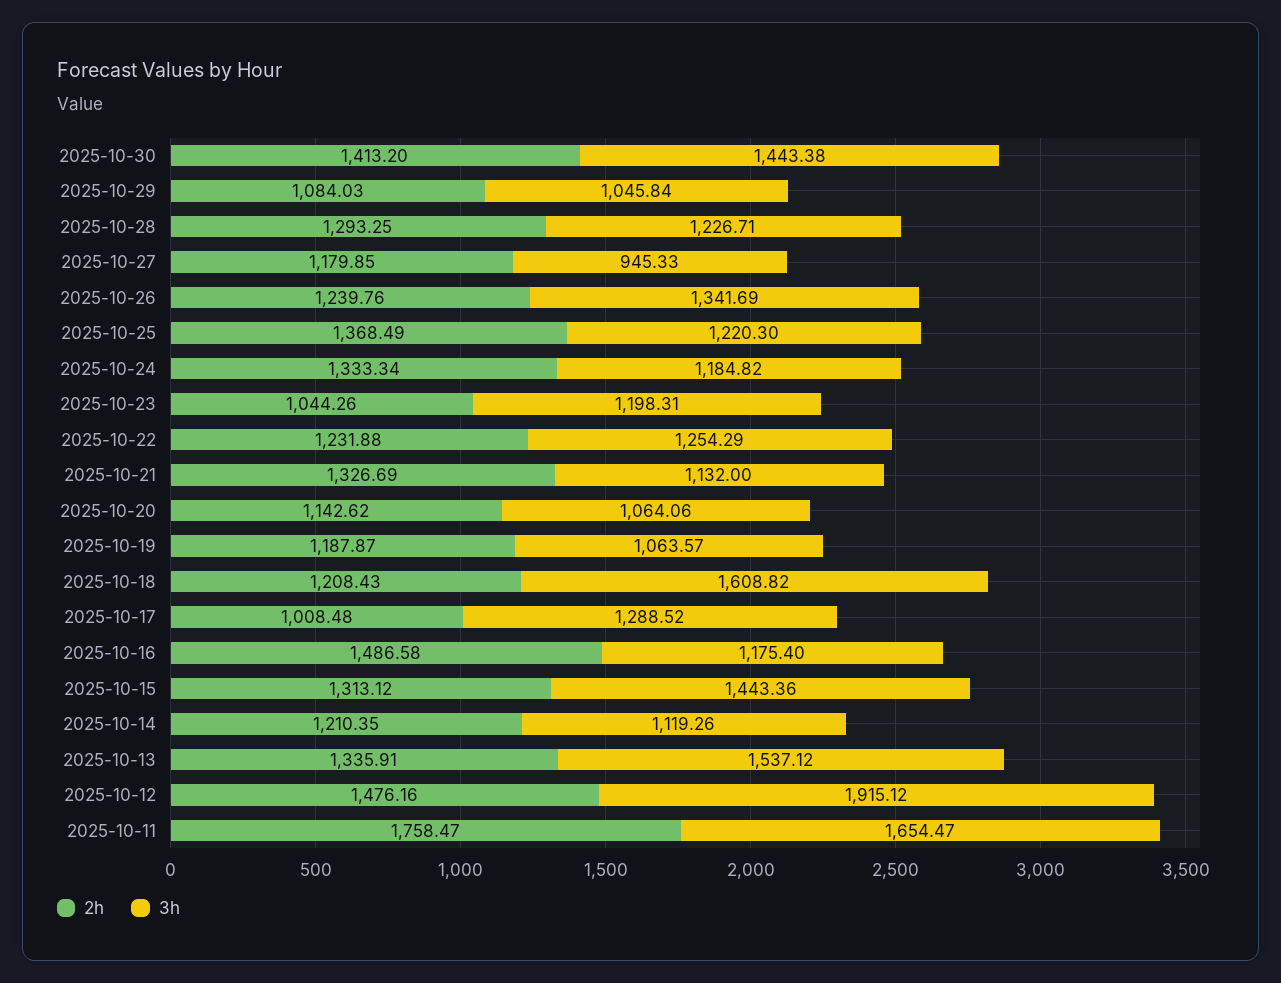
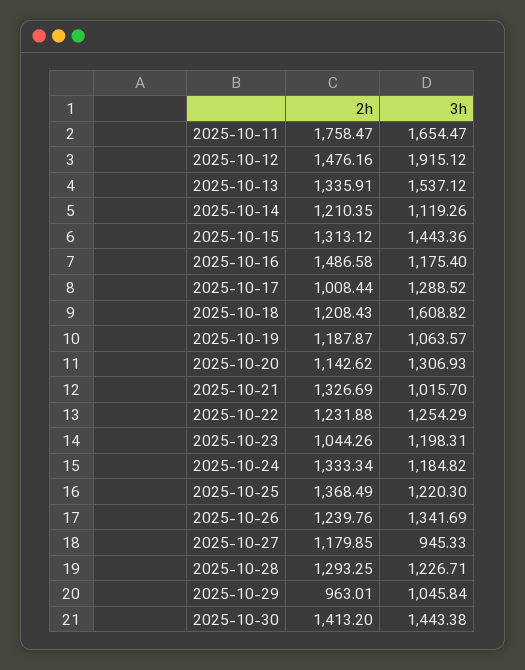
2h, 2025-10-29: 1084.03 -> 963.01
3h, 2025-10-21: 1132 -> 1015.7
3h, 2025-10-20: 1064.06 -> 1306.93
2h, 2025-10-17: 1008.48 -> 1008.44

